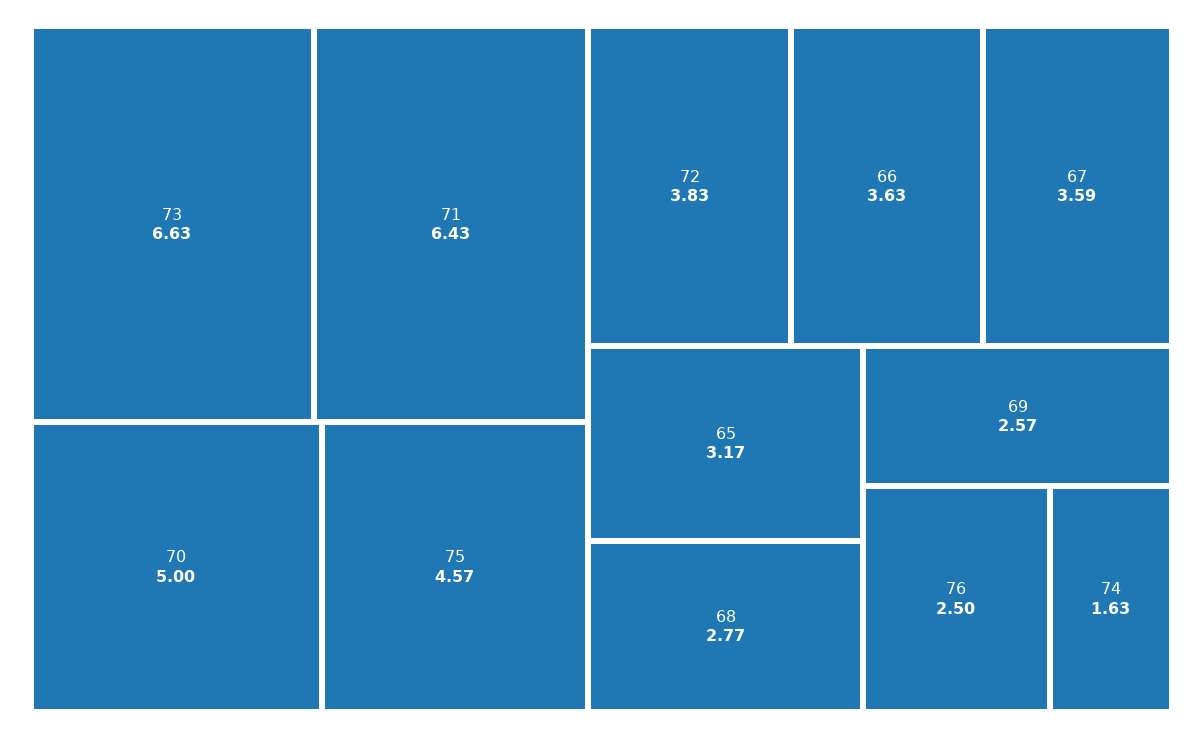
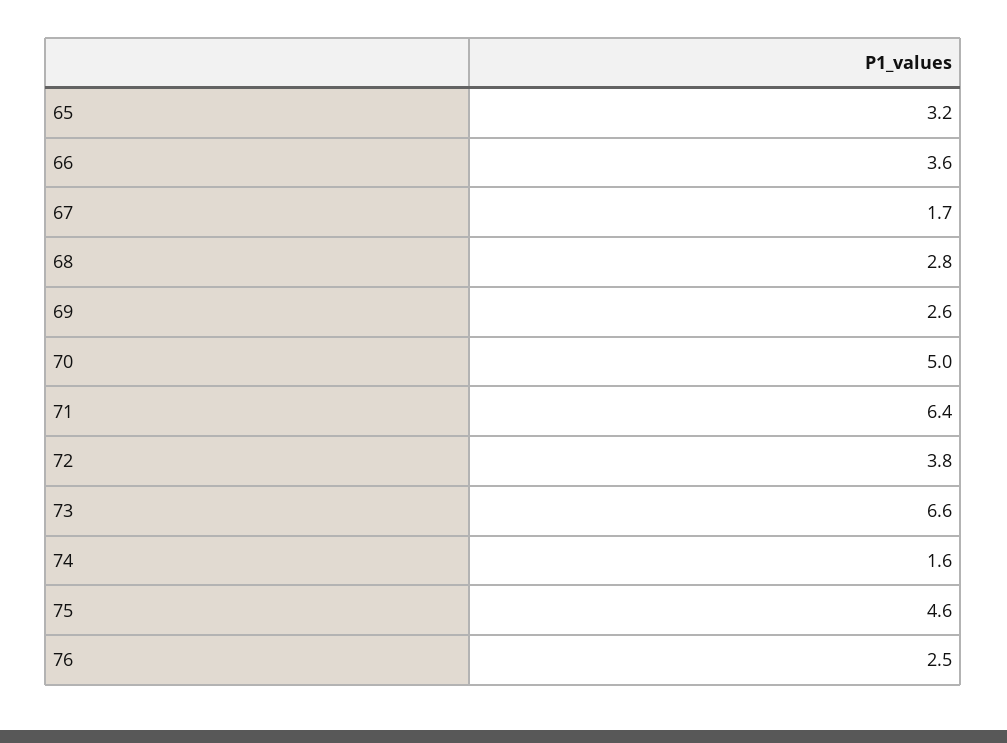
67: 3.59 -> 1.7

